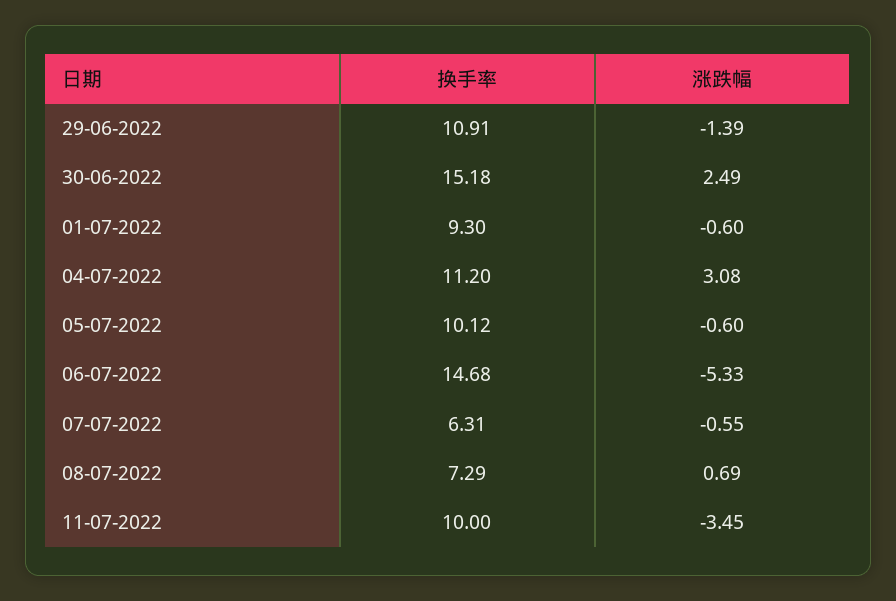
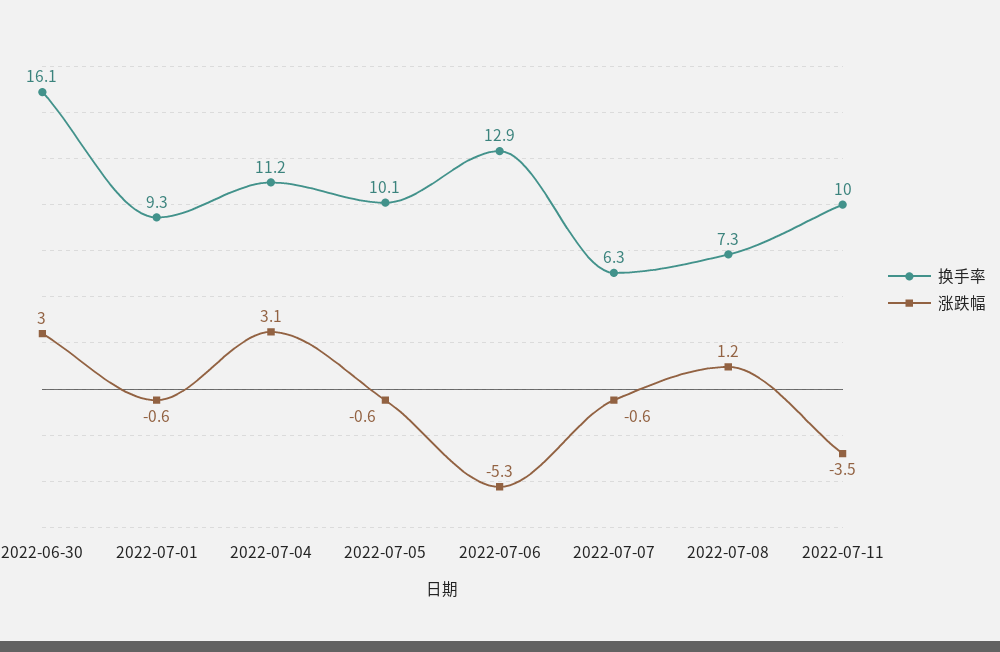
换手率, 29-06-2022: 10.91 -> none
涨跌幅, 29-06-2022: -1.39 -> none
换手率, 30-06-2022: 15.18 -> 16.1
涨跌幅, 30-06-2022: 2.49 -> 3
换手率, 06-07-2022: 14.68 -> 12.9
涨跌幅, 08-07-2022: 0.69 -> 1.2

